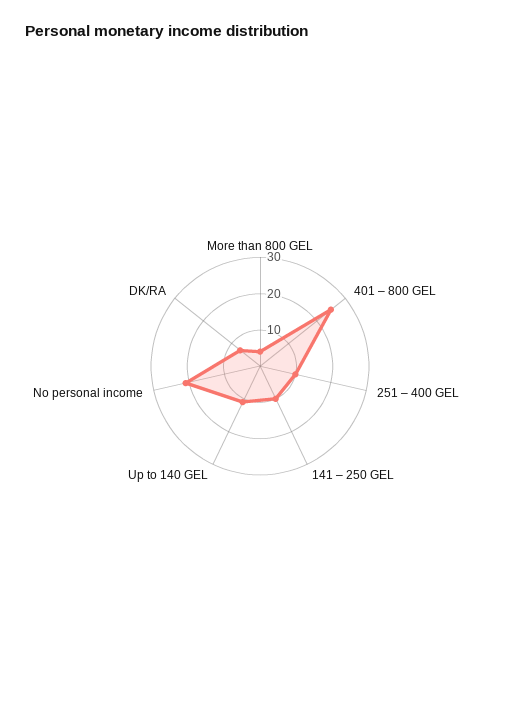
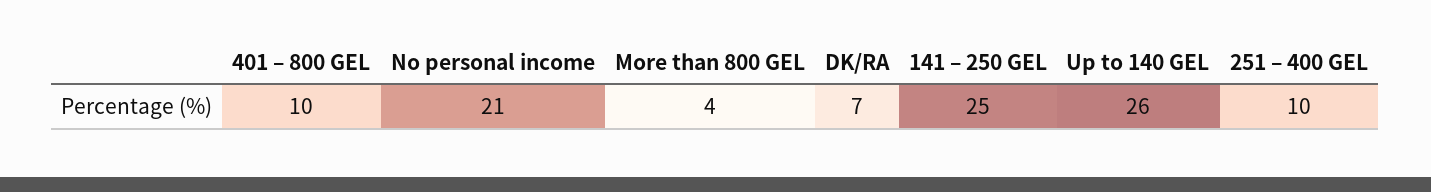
401 – 800 GEL: 25 -> 10
141 – 250 GEL: 10 -> 25
Up to 140 GEL: 10 -> 26

